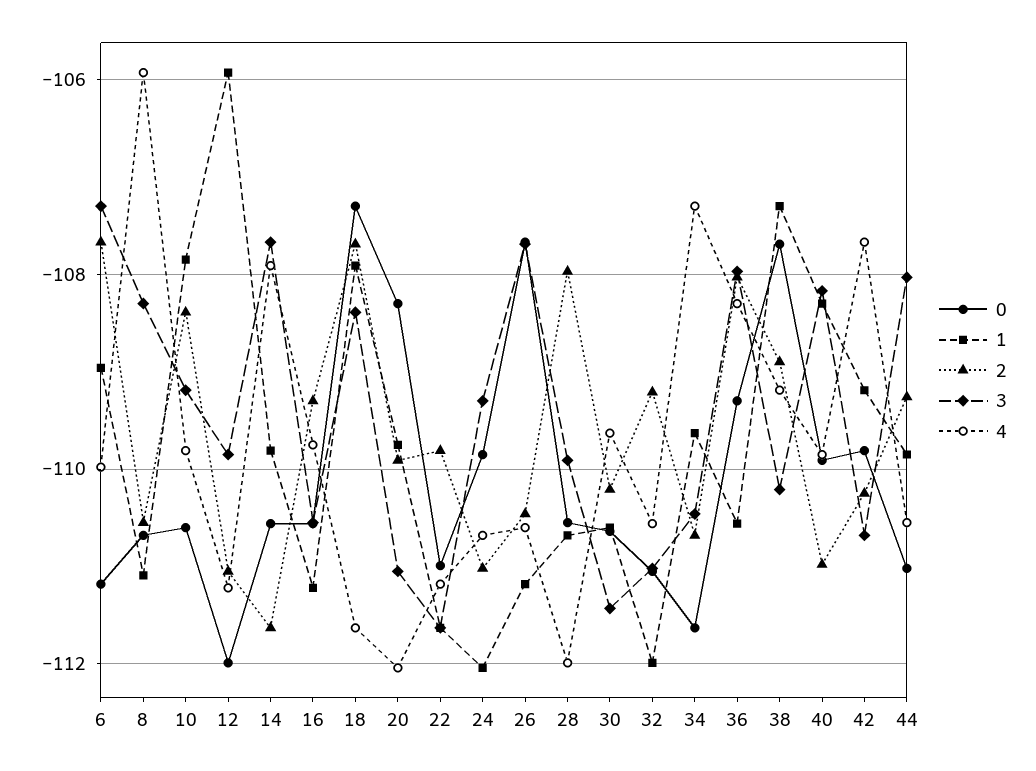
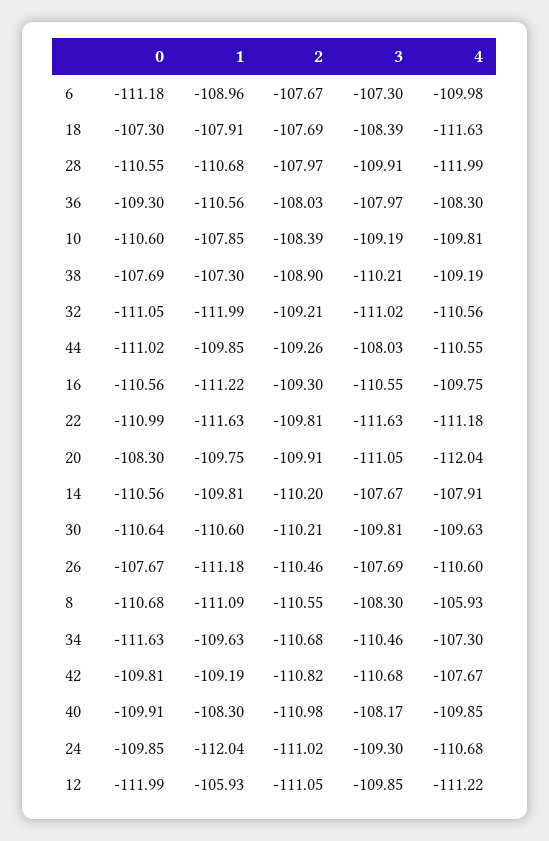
2, 14: -111.6 -> -110.2
3, 30: -111.4 -> -109.81
2, 42: -110.2 -> -110.82

